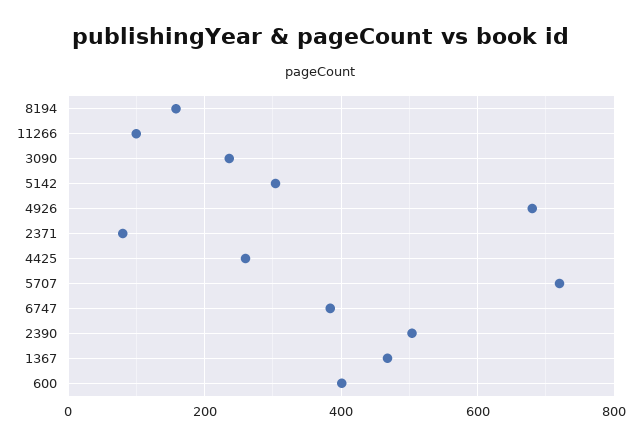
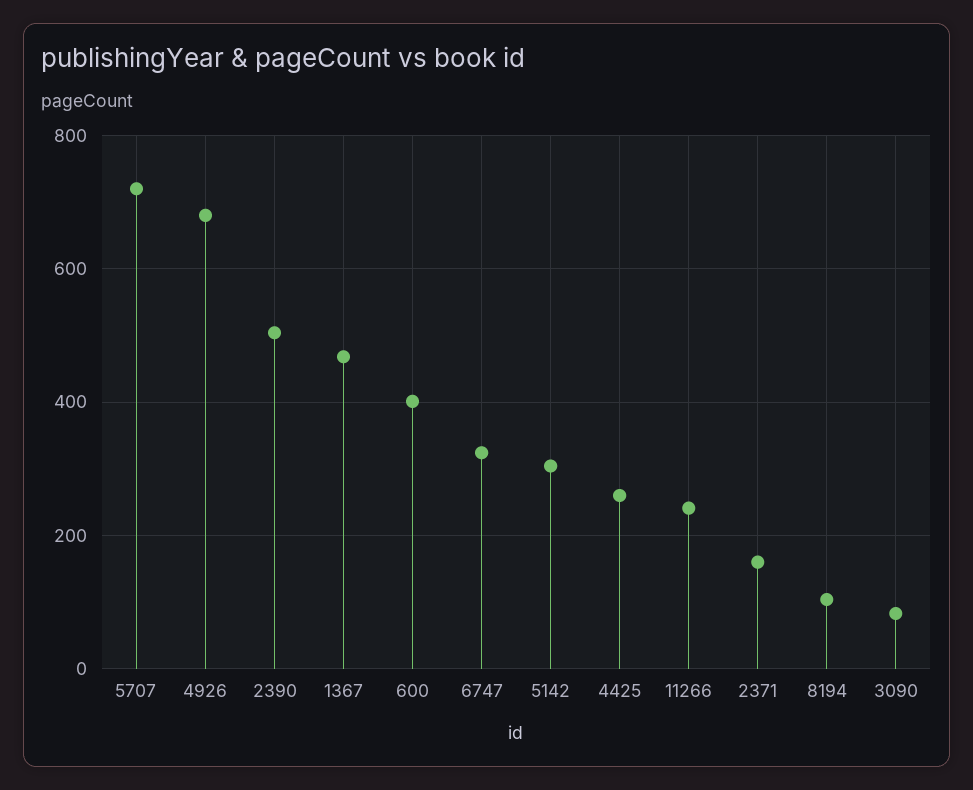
8194: 160 -> 100
11266: 100 -> 240
3090: 240 -> 80
2371: 80 -> 160
6747: 380 -> 320

